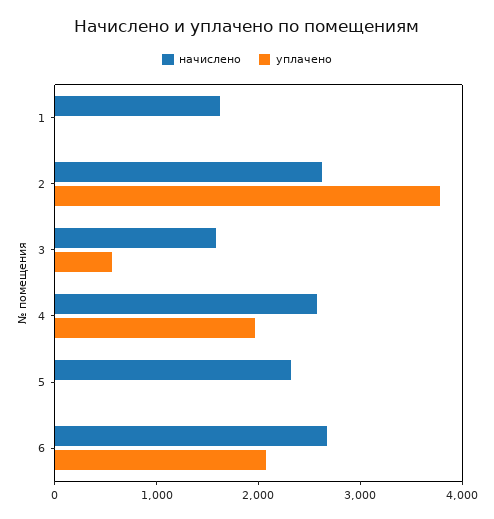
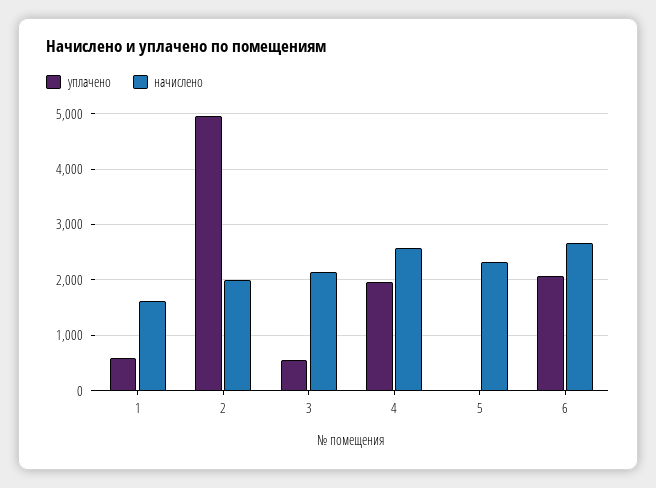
уплачено, 1: 0 -> 600
начислено, 2: 2600 -> 2000
уплачено, 2: 3800 -> 5000
начислено, 3: 1600 -> 2200

